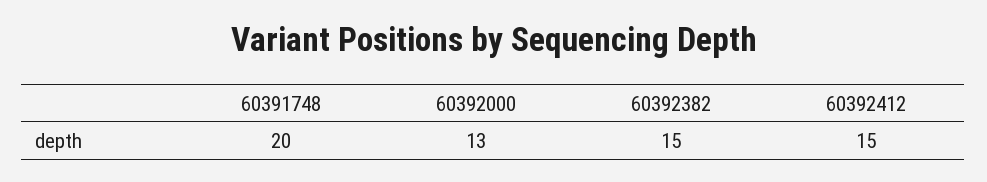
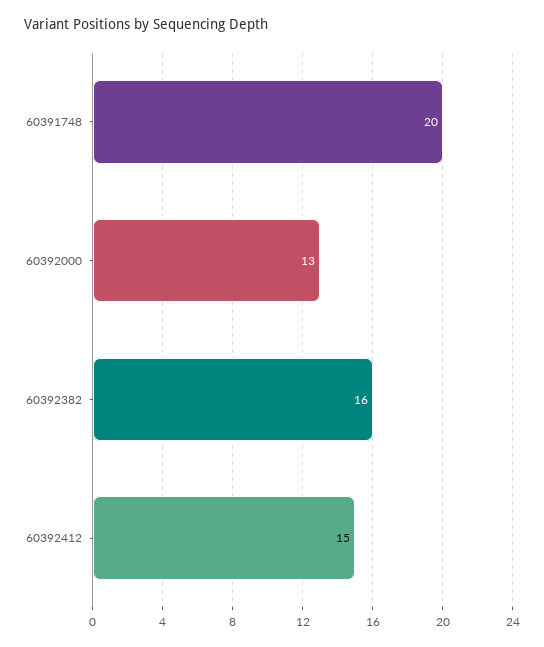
60392382: 15 -> 16

